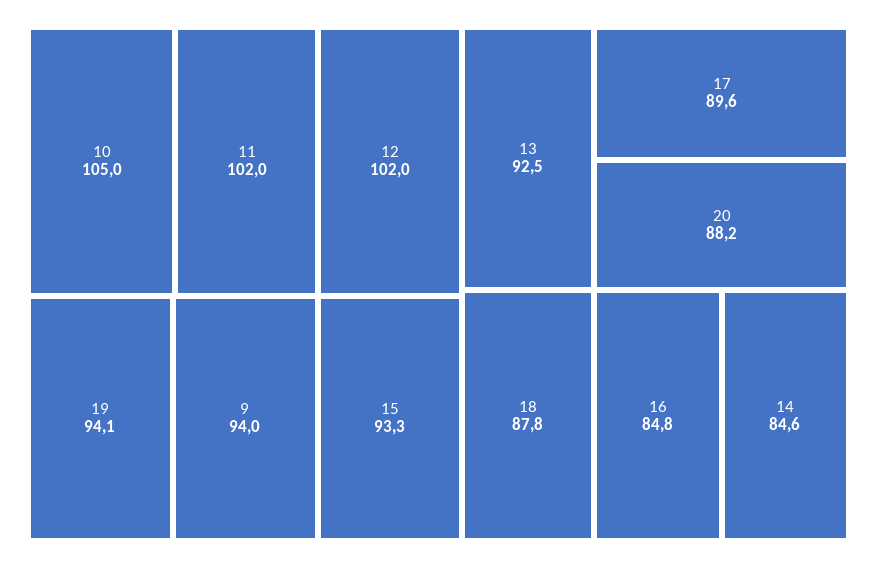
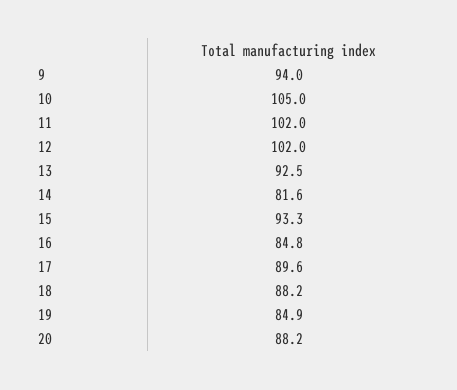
19: 94.1 -> 84.9
18: 87.8 -> 88.2
14: 84.6 -> 81.6

